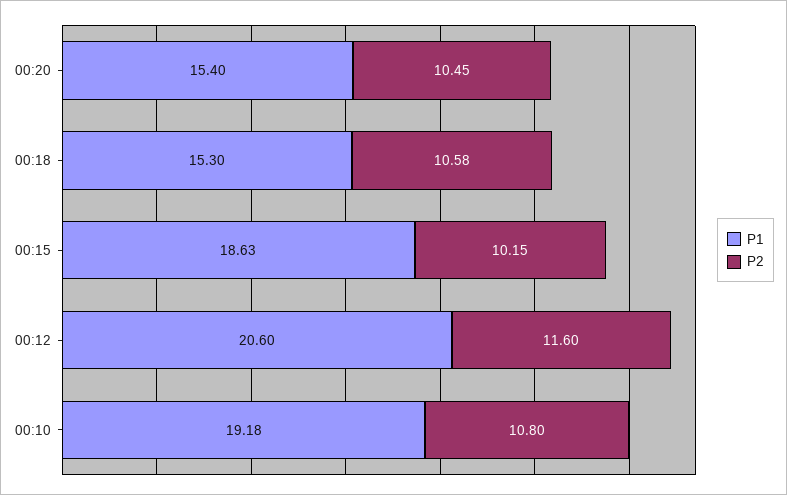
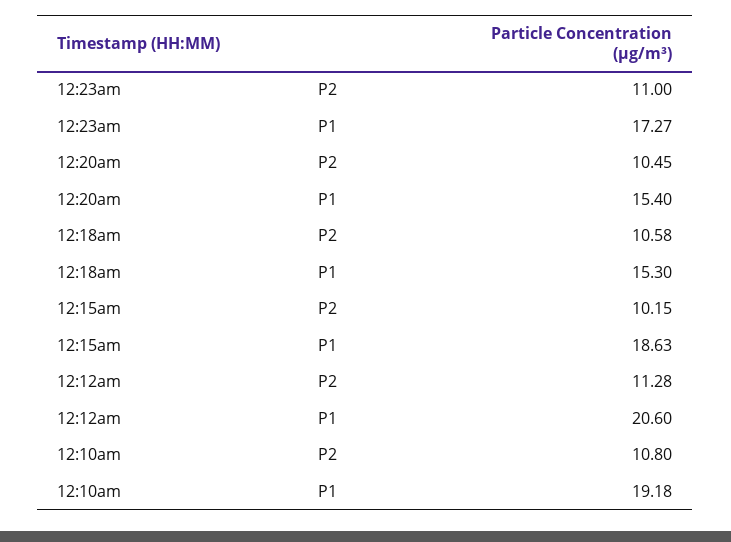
P2, 00:12: 11.6 -> 11.28
P2, 12:23am: none -> 11
P1, 12:23am: none -> 17.27

